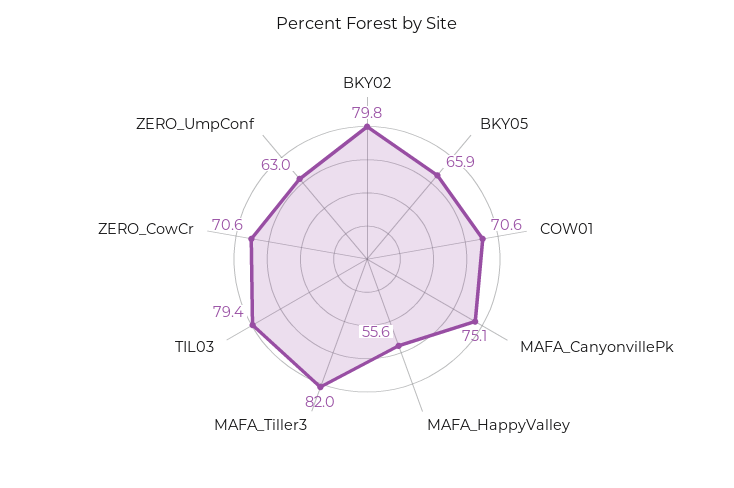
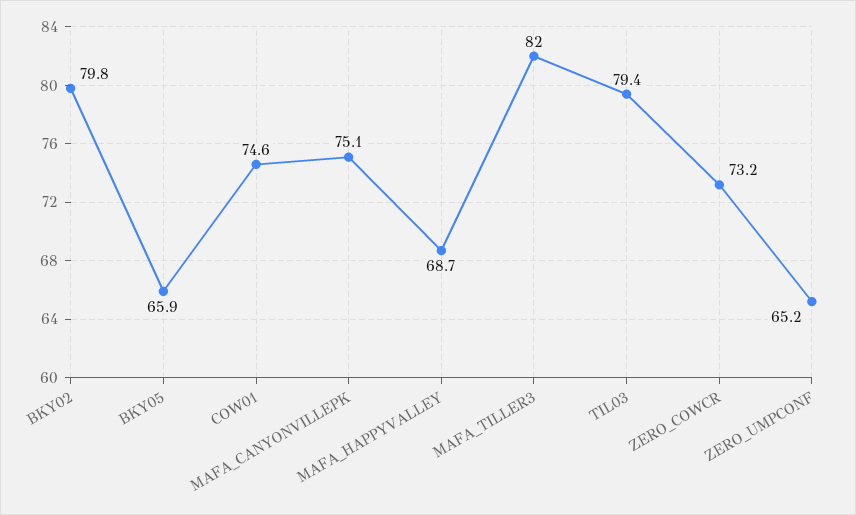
COW01: 70.6 -> 74.6
MAFA_HappyValley: 55.6 -> 68.7
ZERO_CowCr: 70.6 -> 73.2
ZERO_UmpConf: 63 -> 65.2

